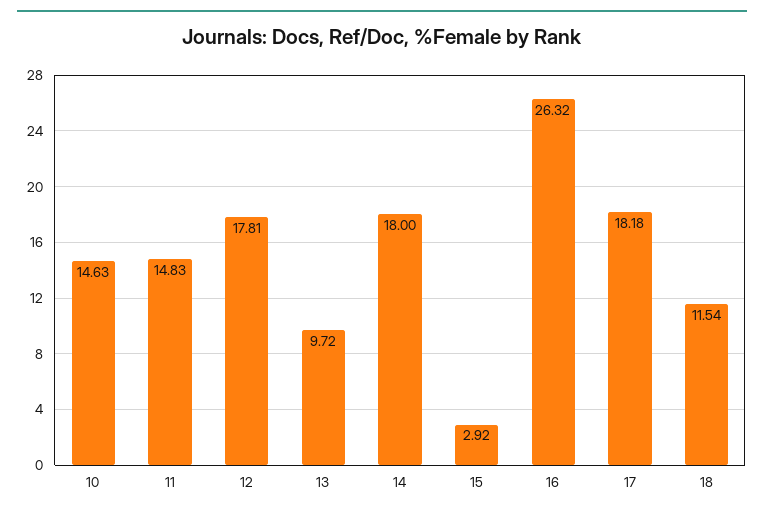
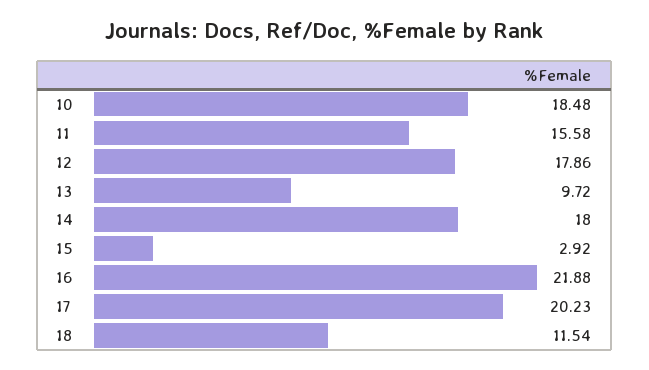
10: 14.63 -> 18.48
11: 14.83 -> 15.58
12: 17.81 -> 17.86
16: 26.32 -> 21.88
17: 18.18 -> 20.23

